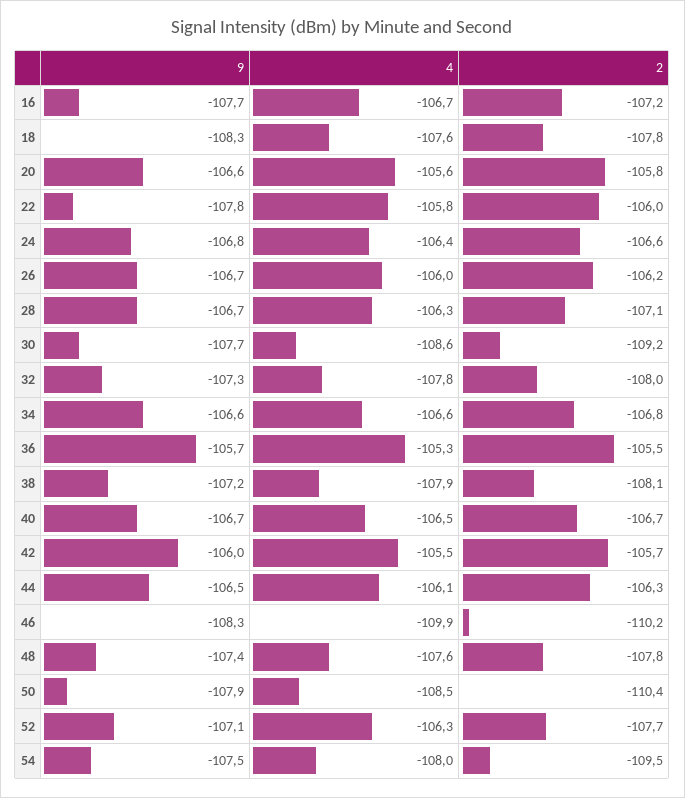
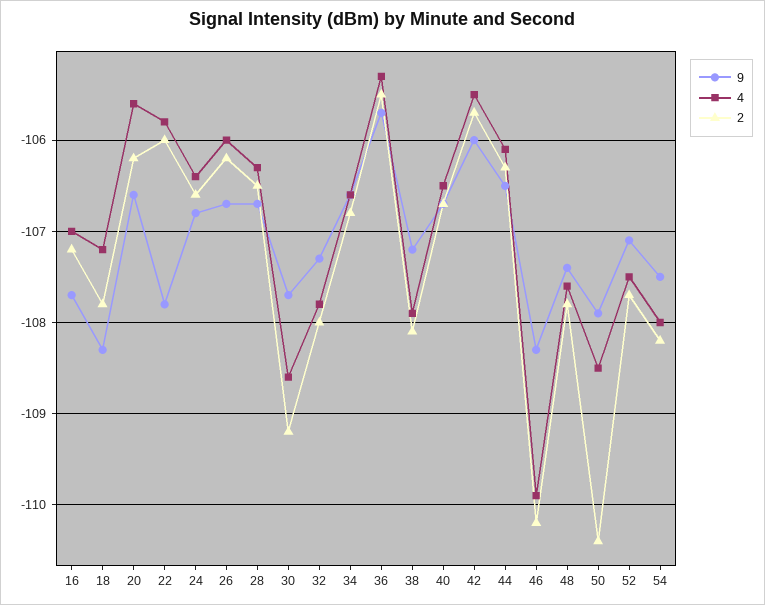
4, 16: -106.7 -> -107
4, 18: -107.6 -> -107.2
2, 20: -105.8 -> -106.2
2, 28: -107.1 -> -106.5
4, 52: -106.3 -> -107.5
2, 54: -109.5 -> -108.2

